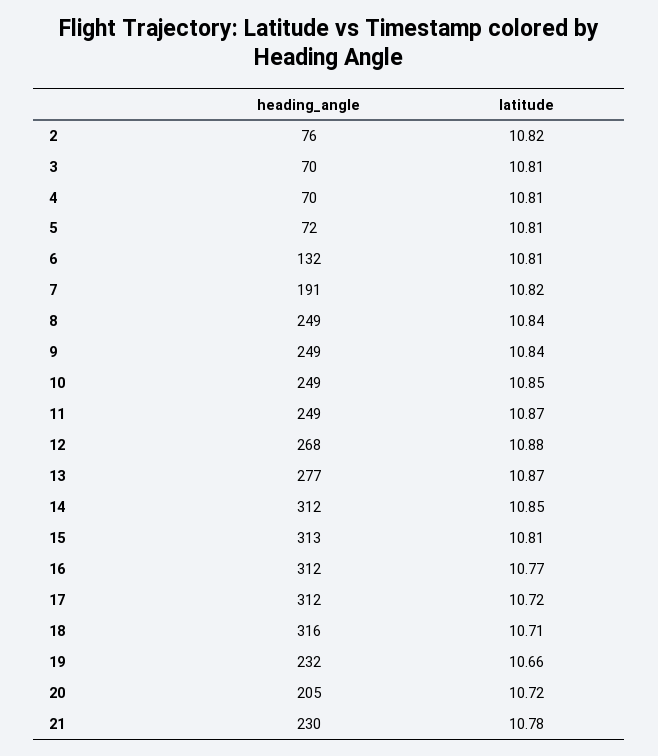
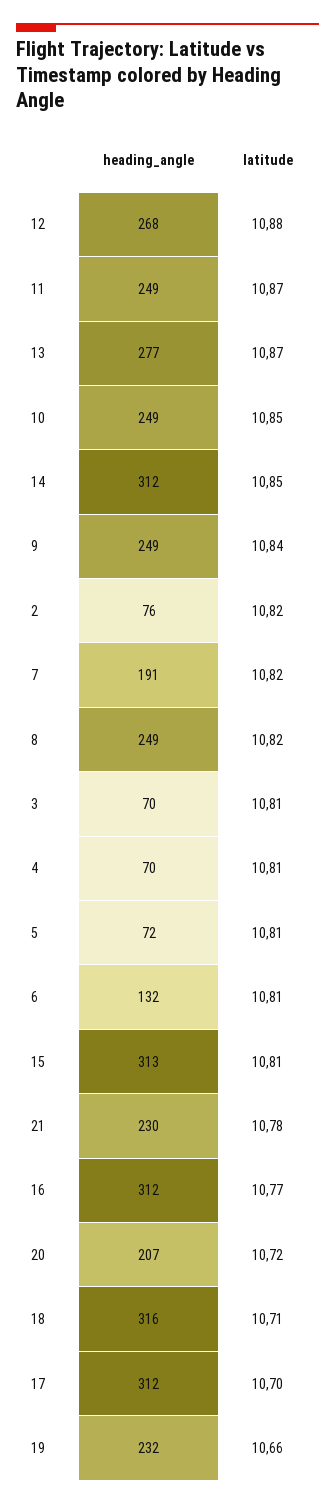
latitude, 8: 10.84 -> 10.82
latitude, 17: 10.72 -> 10.7
heading_angle, 20: 205 -> 207

